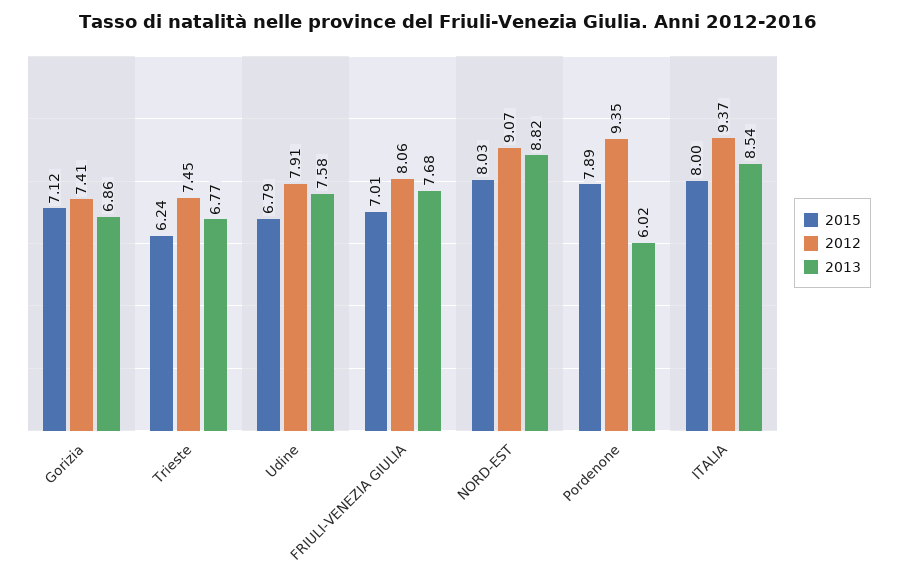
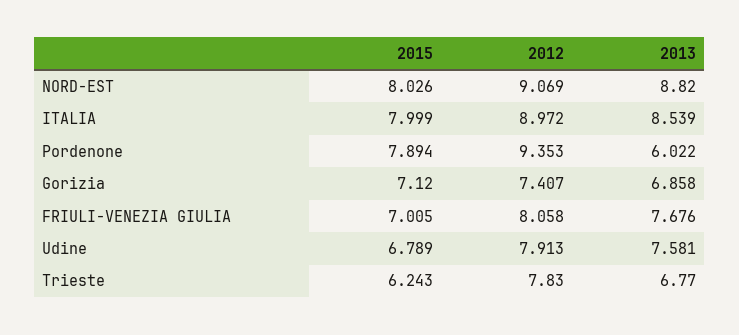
2012, Trieste: 7.45 -> 7.83
2012, ITALIA: 9.37 -> 8.972

